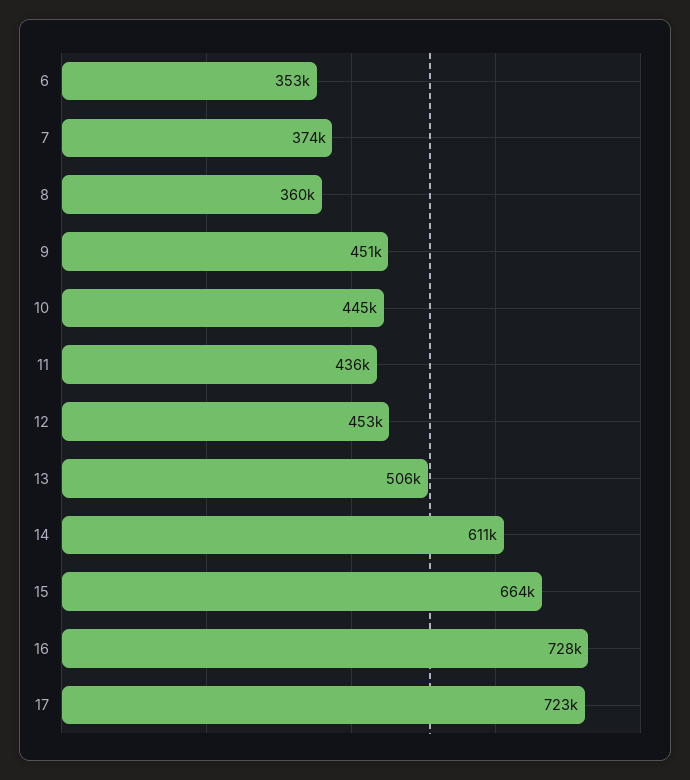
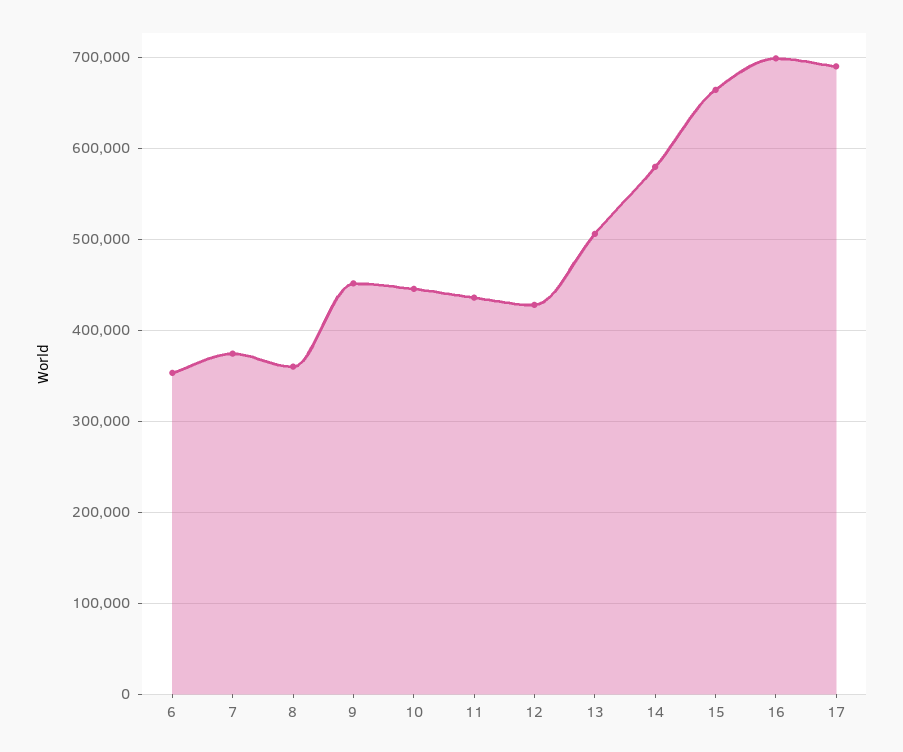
12: 453000 -> 430000
14: 611000 -> 580000
16: 728000 -> 700000
17: 723000 -> 690000

